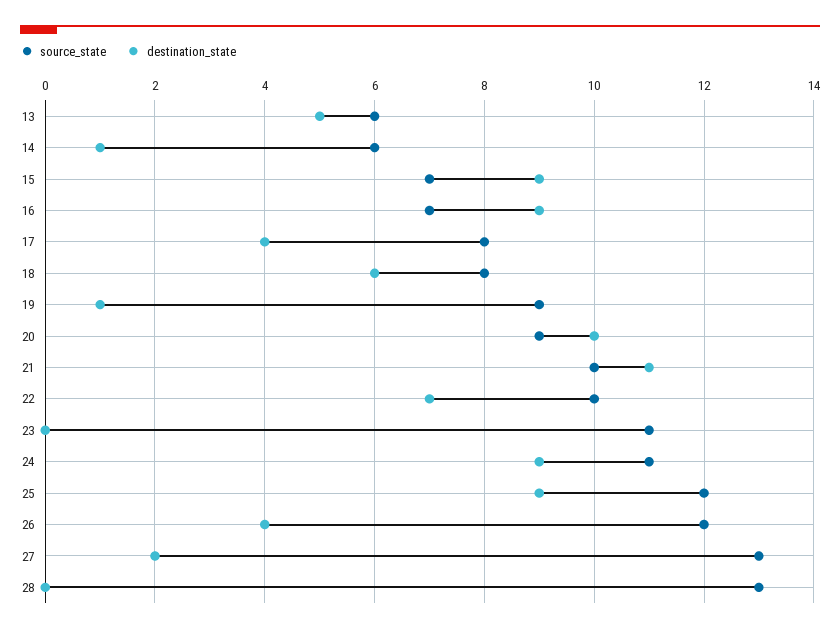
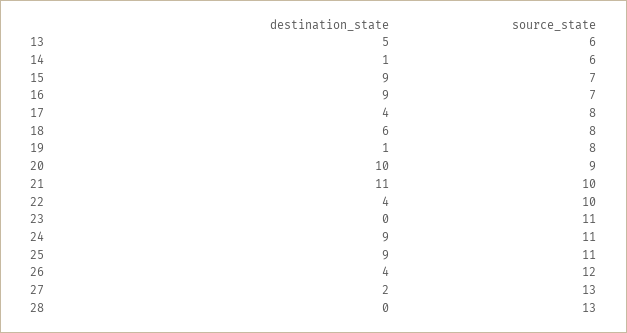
source_state, 19: 9 -> 8
destination_state, 22: 7 -> 4
source_state, 25: 12 -> 11

